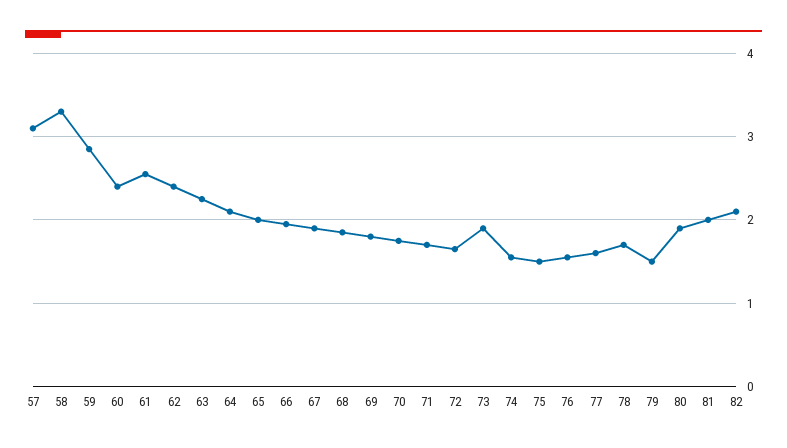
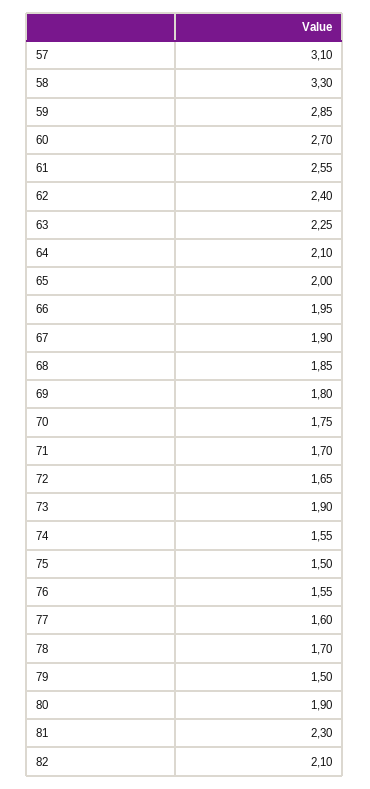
60: 2.4 -> 2.7
81: 2 -> 2.3

